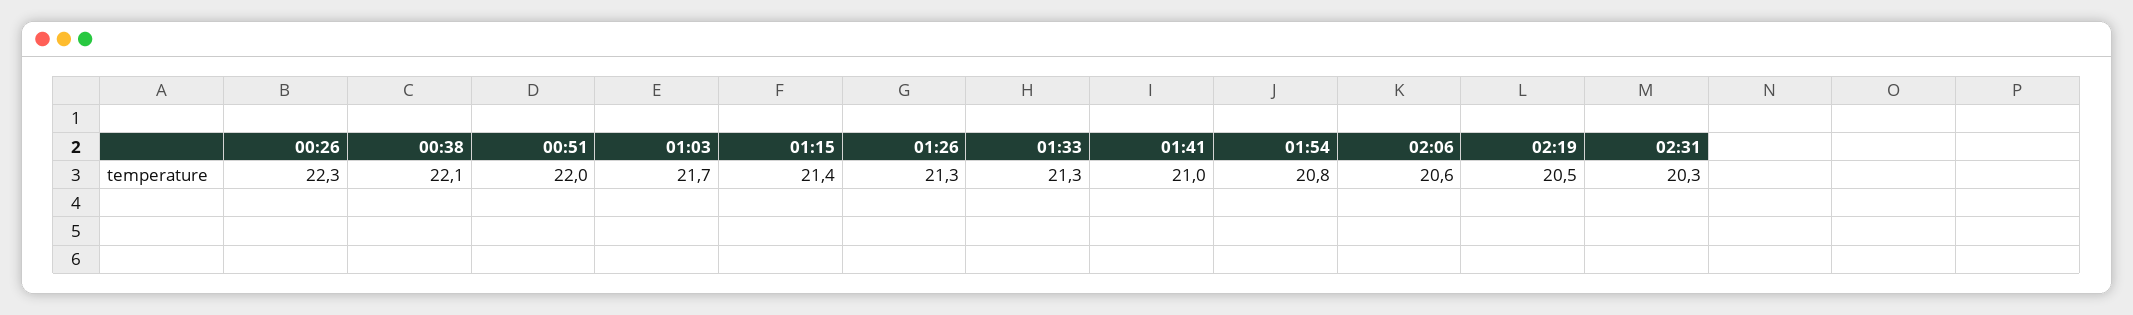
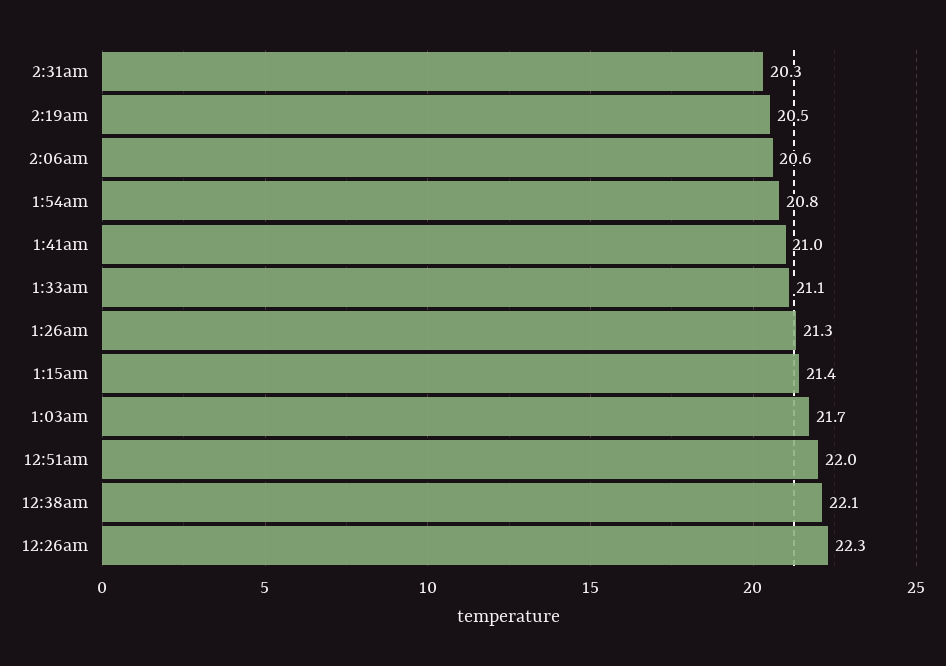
01:33: 21.3 -> 21.1

